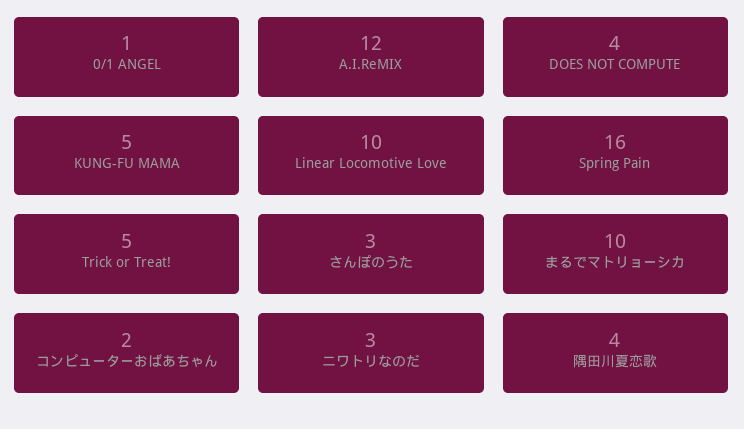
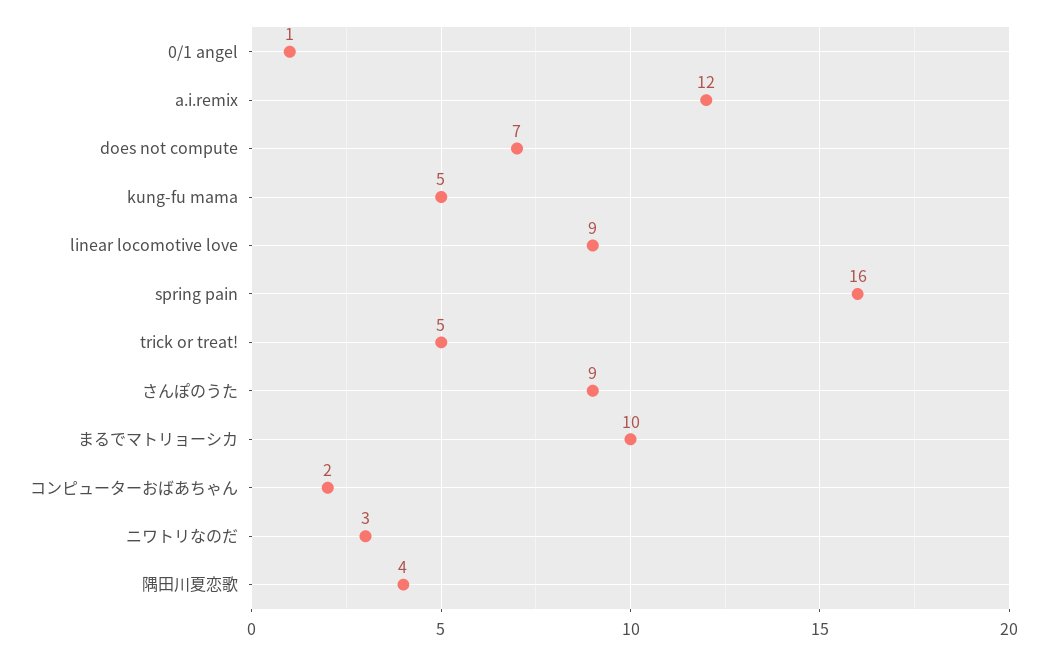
DOES NOT COMPUTE: 4 -> 7
Linear Locomotive Love: 10 -> 9
さんぽのうた: 3 -> 9

